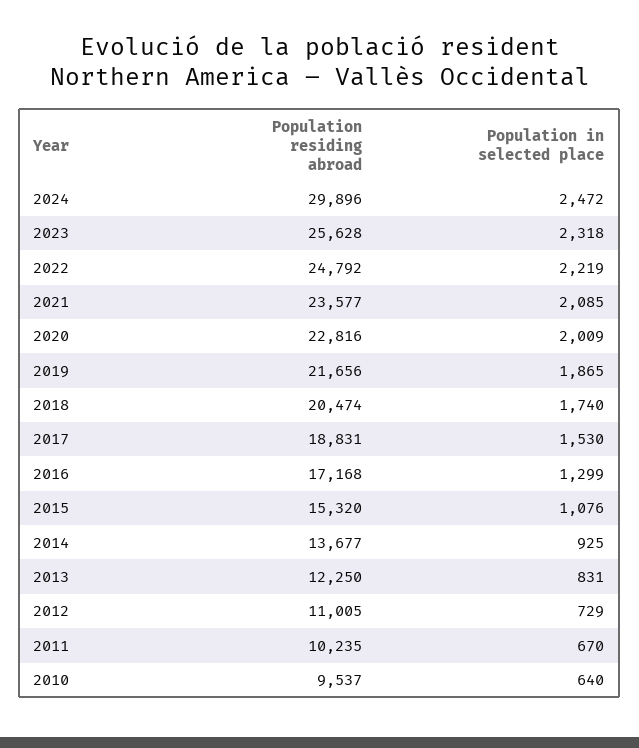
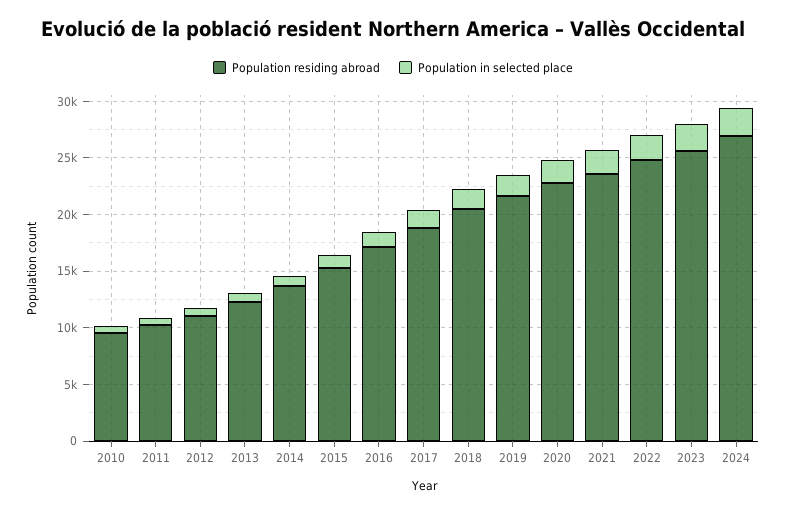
Population residing abroad, 2024: 29896 -> 27000

